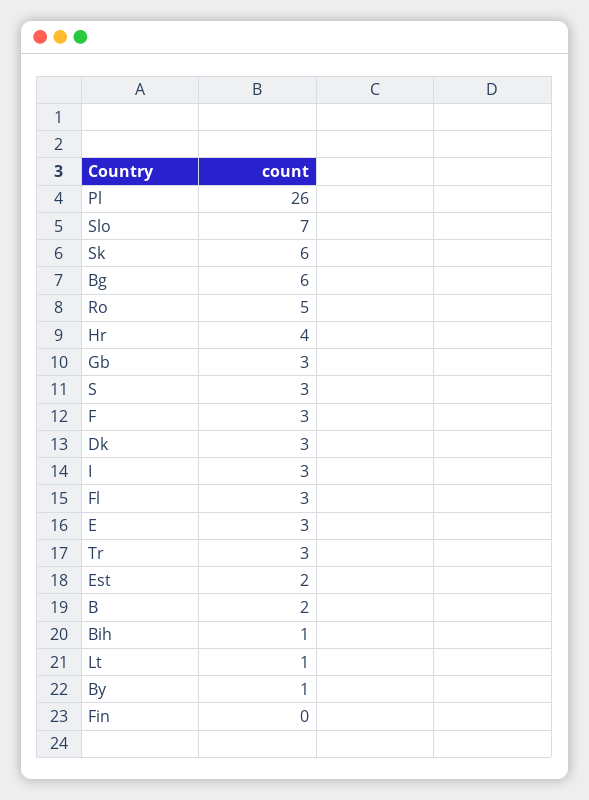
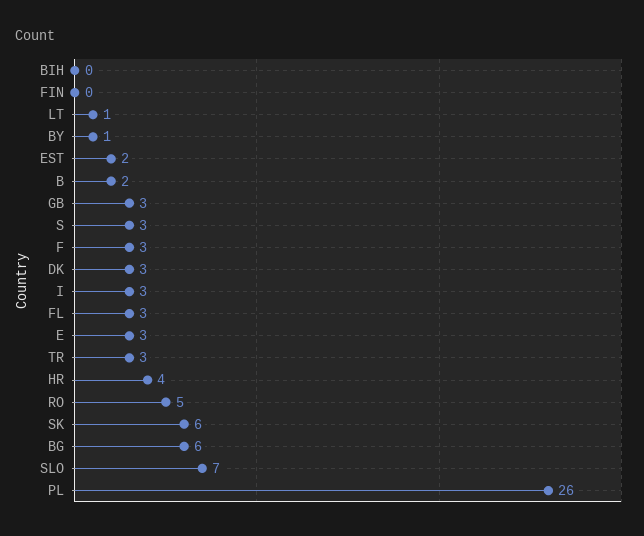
Bih: 1 -> 0

